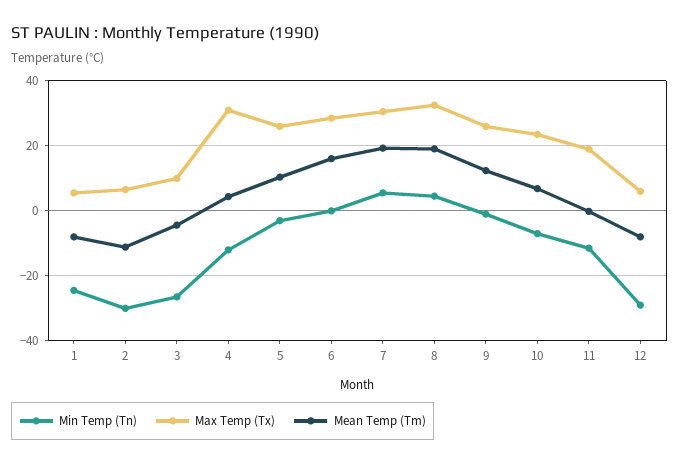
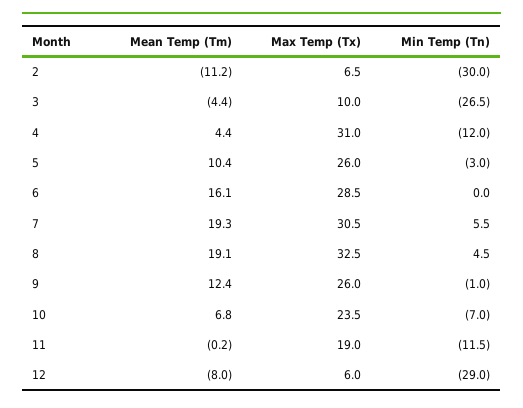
Min Temp (Tn), 1: -24 -> none
Max Temp (Tx), 1: 6 -> none
Mean Temp (Tm), 1: -8 -> none

